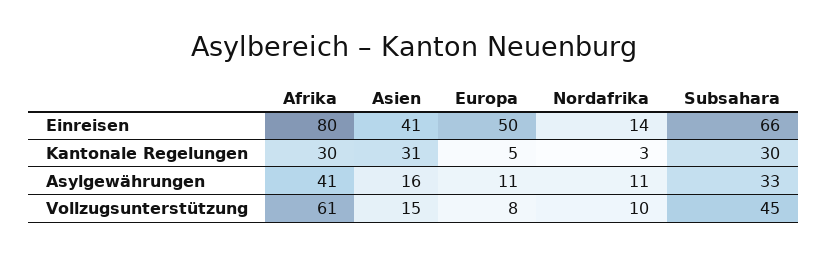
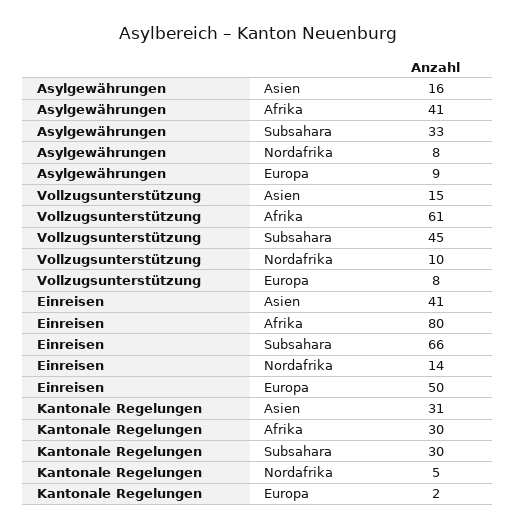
Europa, Kantonale Regelungen: 5 -> 2
Nordafrika, Kantonale Regelungen: 3 -> 5
Europa, Asylgewährungen: 11 -> 9
Nordafrika, Asylgewährungen: 11 -> 8

